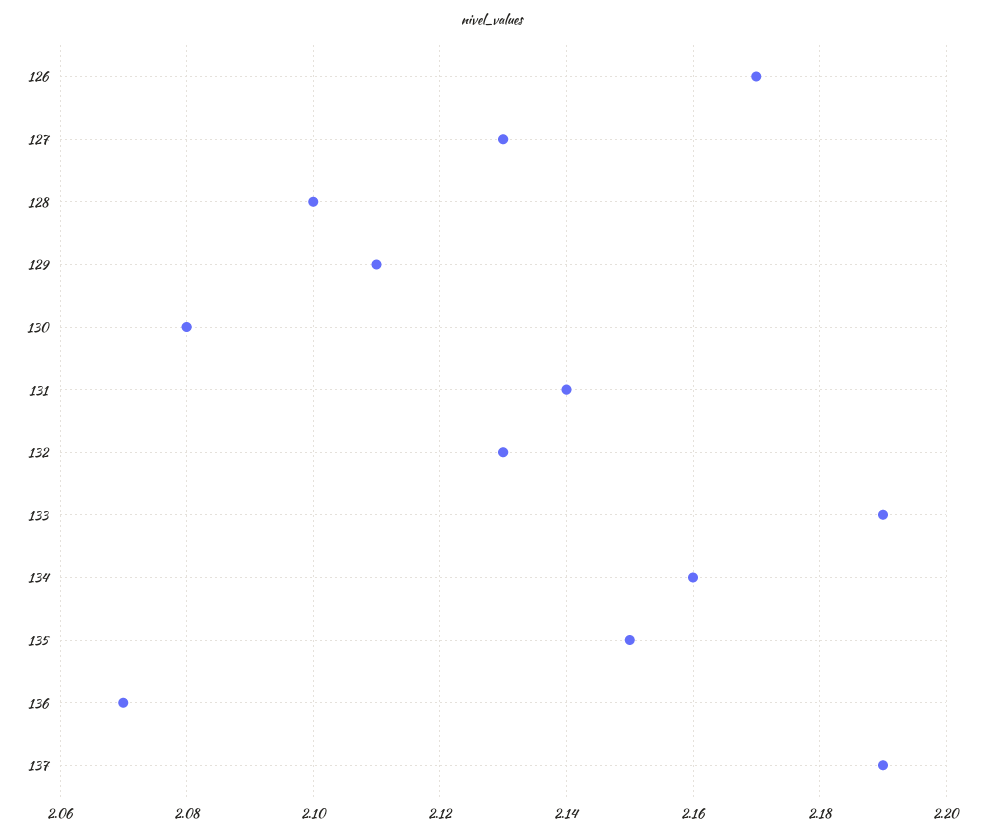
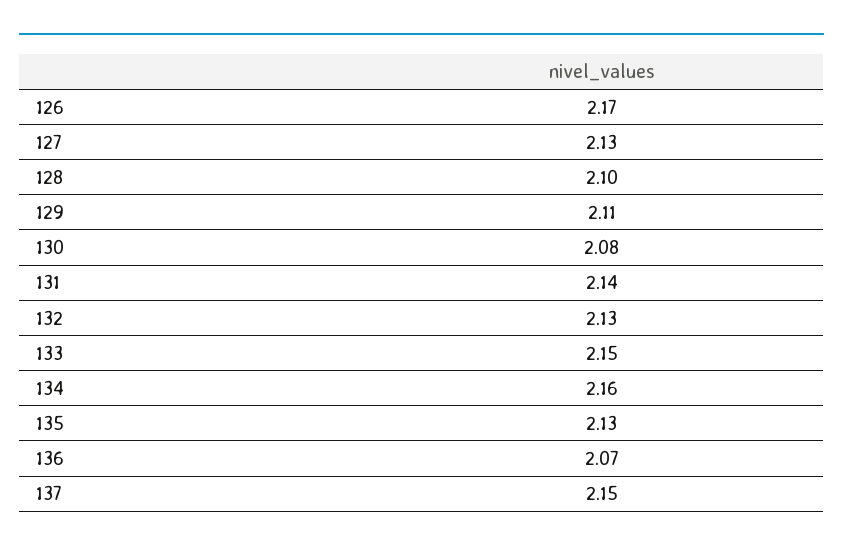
133: 2.19 -> 2.15
135: 2.15 -> 2.13
137: 2.19 -> 2.15

